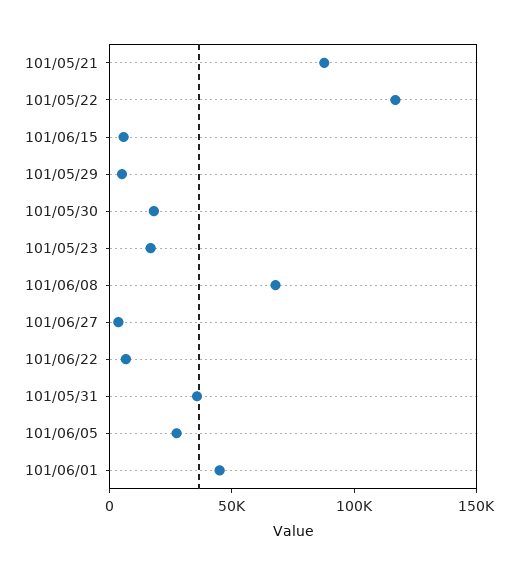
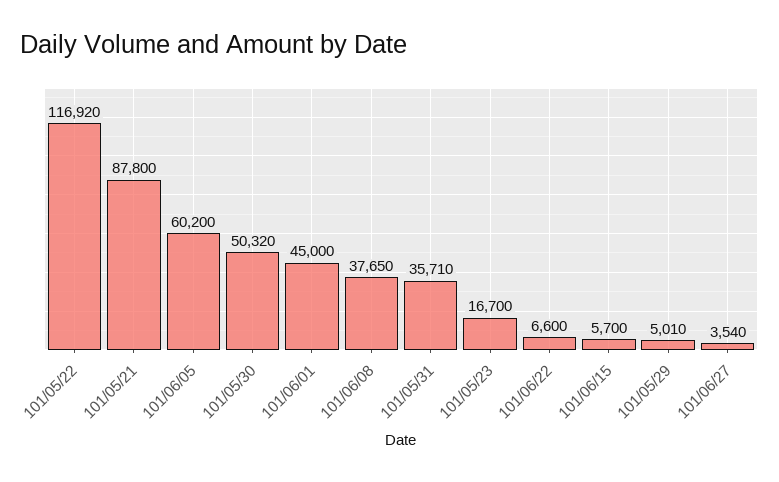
101/05/30: 20000 -> 50320
101/06/08: 70000 -> 37650
101/06/05: 30000 -> 60200

